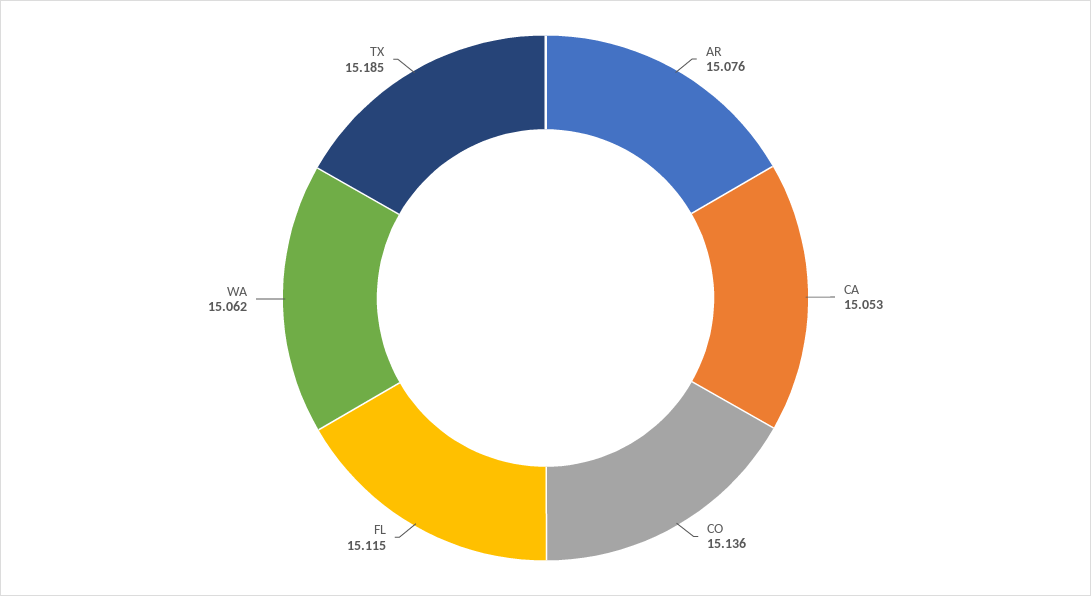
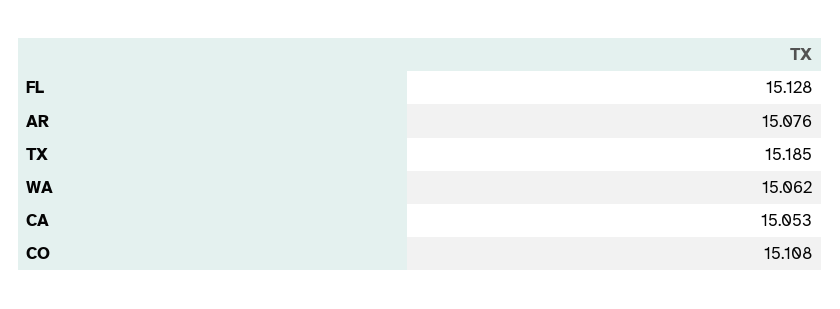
CO: 15.136 -> 15.108
FL: 15.115 -> 15.128

